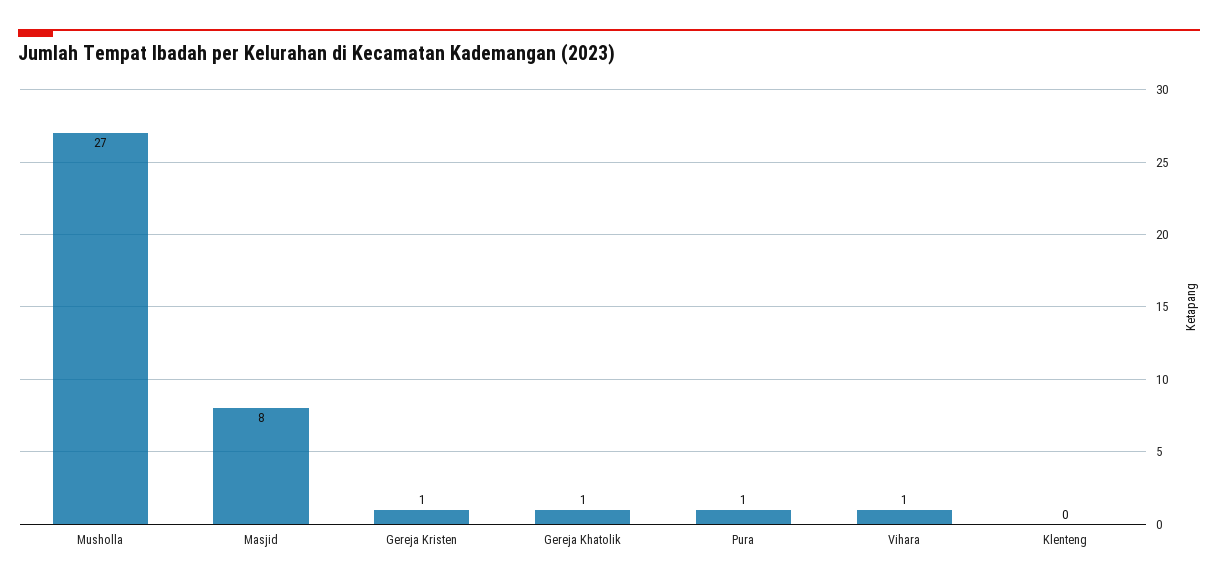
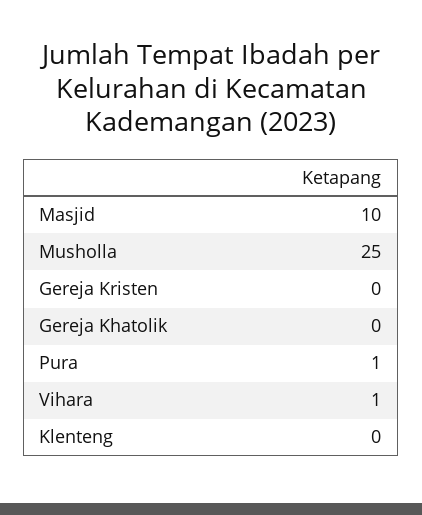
Musholla: 27 -> 25
Masjid: 8 -> 10
Gereja Kristen: 1 -> 0
Gereja Khatolik: 1 -> 0

